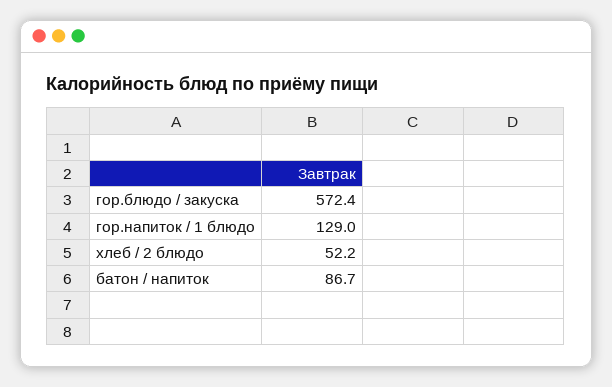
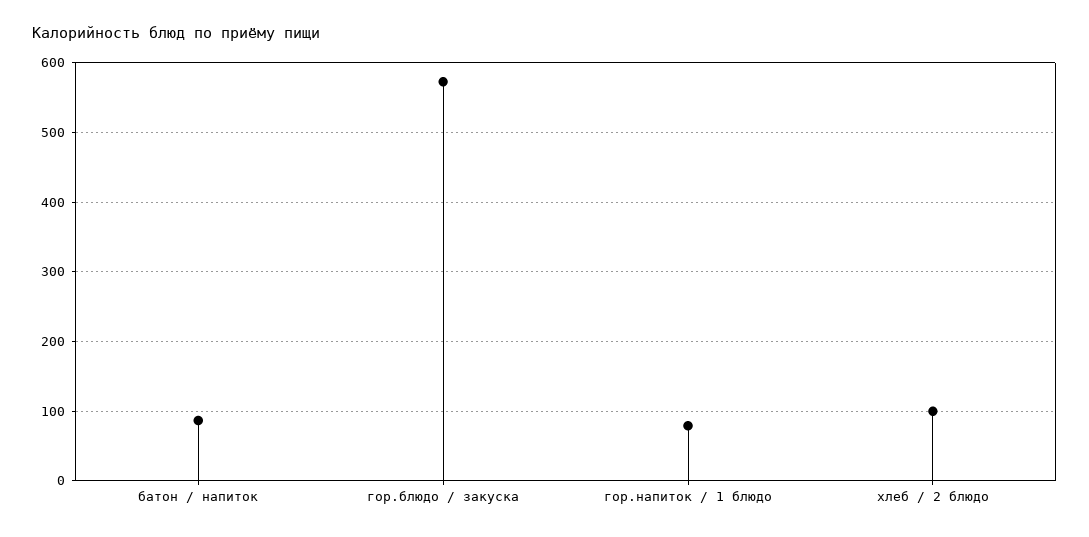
гор.напиток / 1 блюдо: 129 -> 80
хлеб / 2 блюдо: 52.2 -> 100

